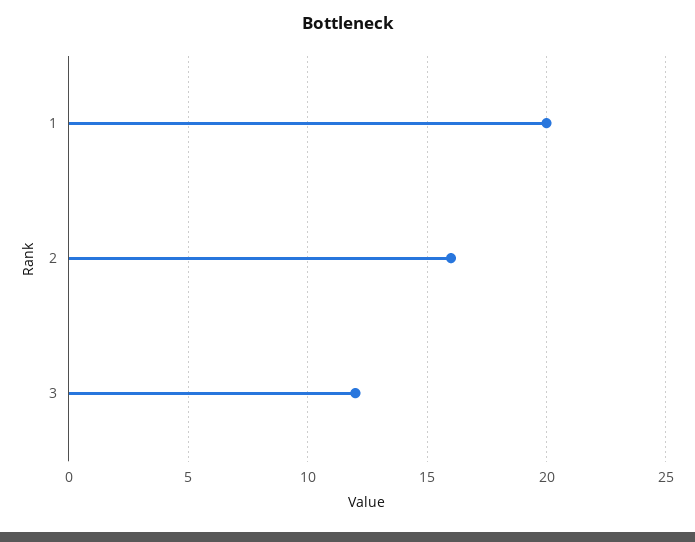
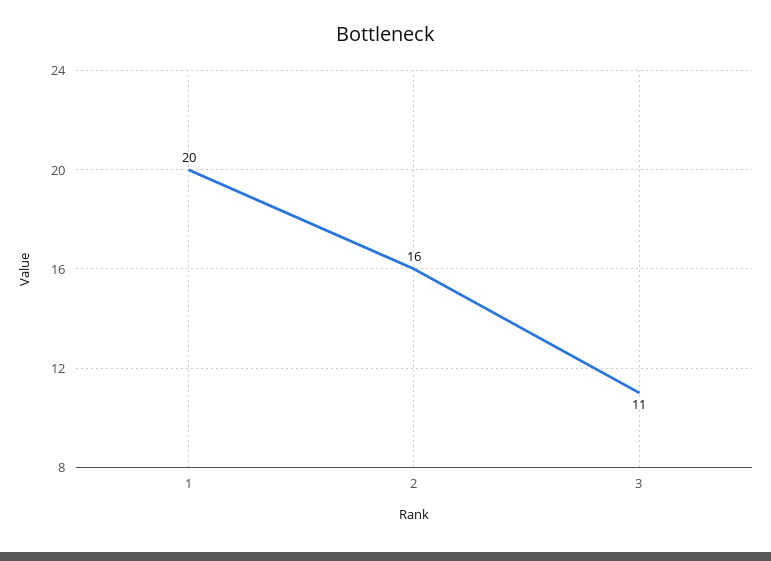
3: 12 -> 11

